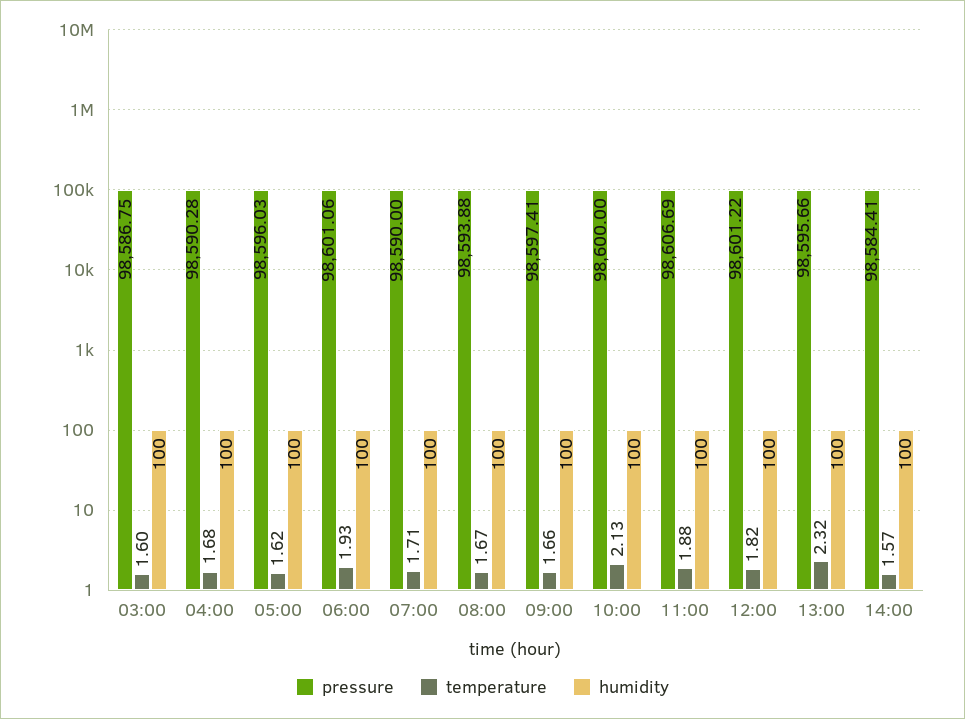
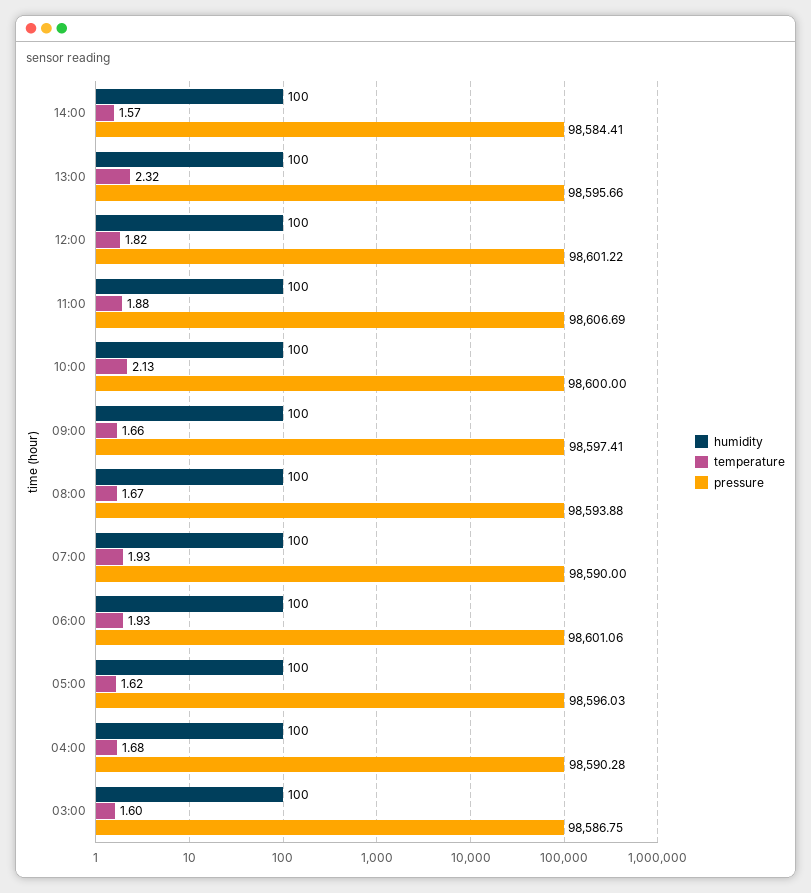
temperature, 07:00: 1.71 -> 1.93

